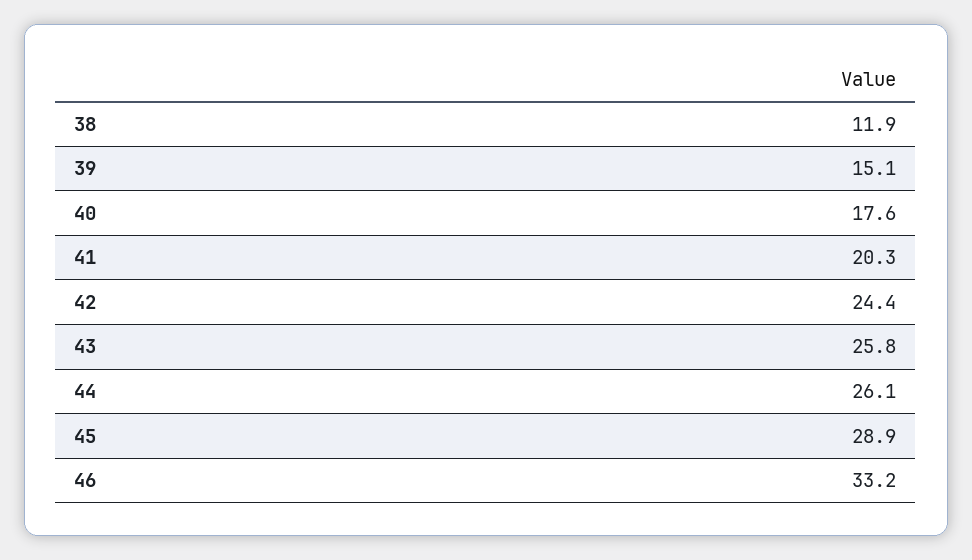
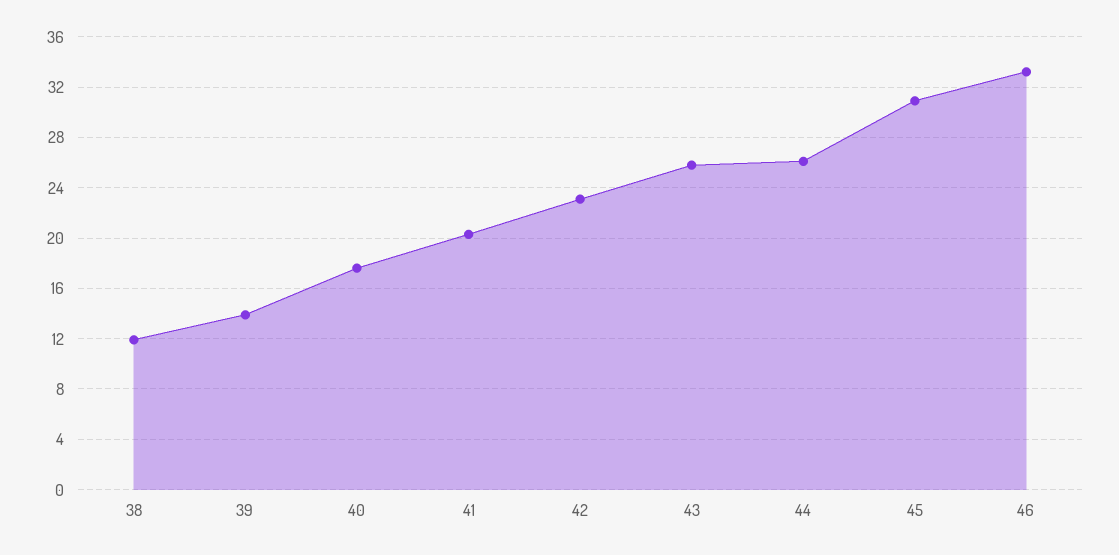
39: 15.1 -> 14
42: 24.4 -> 23
45: 28.9 -> 31

